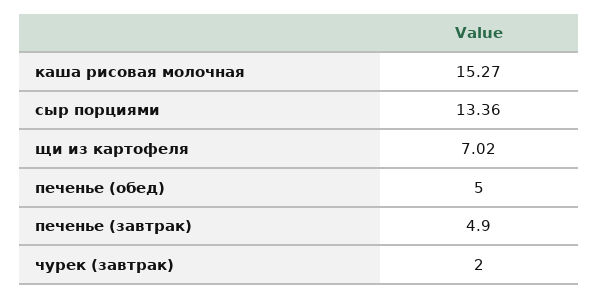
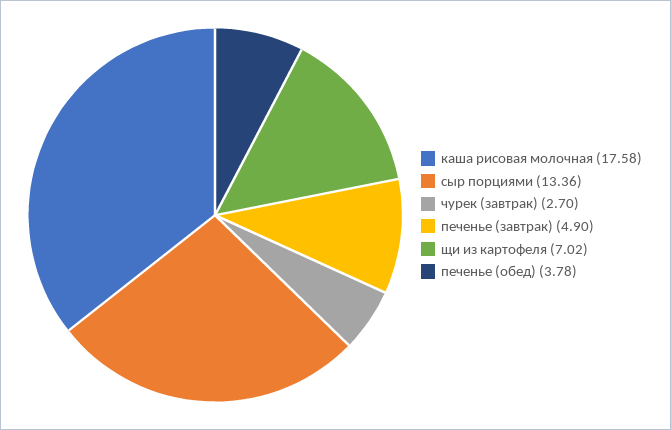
каша рисовая молочная: 15.27 -> 17.58
печенье (обед): 5 -> 3.78
чурек (завтрак): 2 -> 2.7

